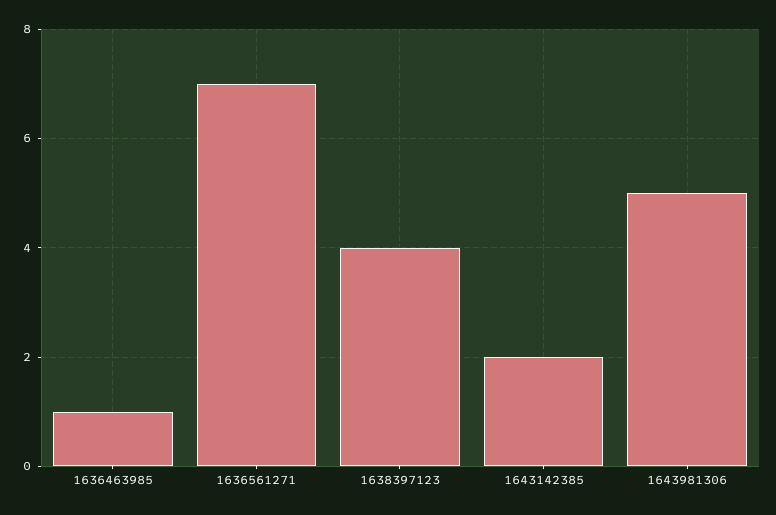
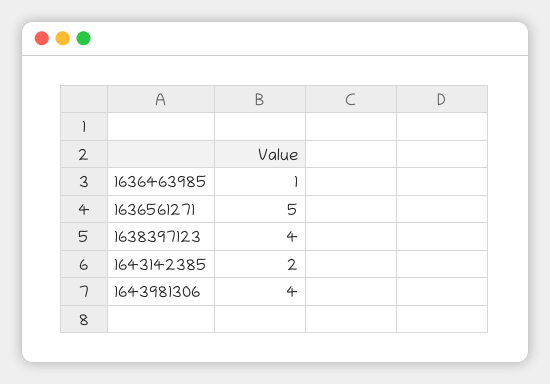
1636561271: 7 -> 5
1643981306: 5 -> 4

